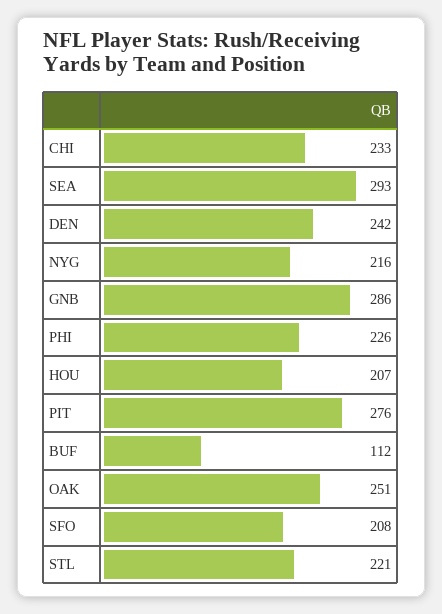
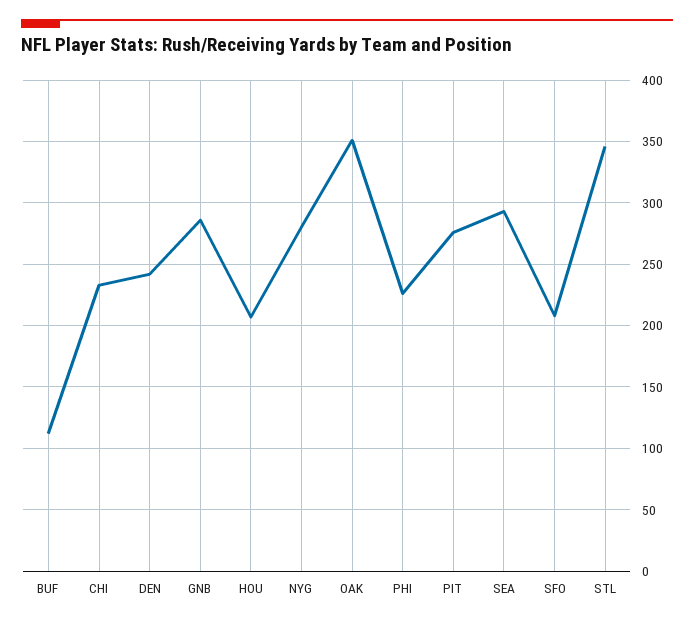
NYG: 216 -> 280
OAK: 251 -> 350
STL: 221 -> 345

